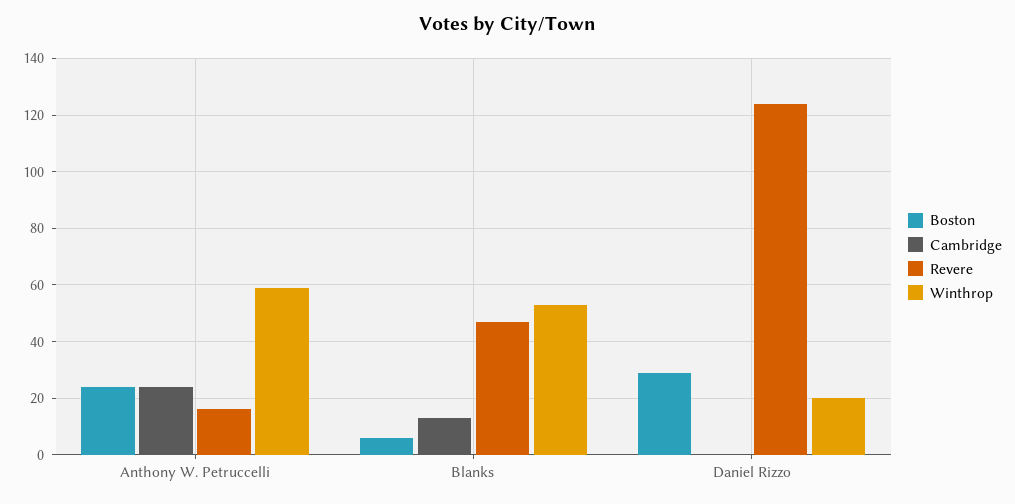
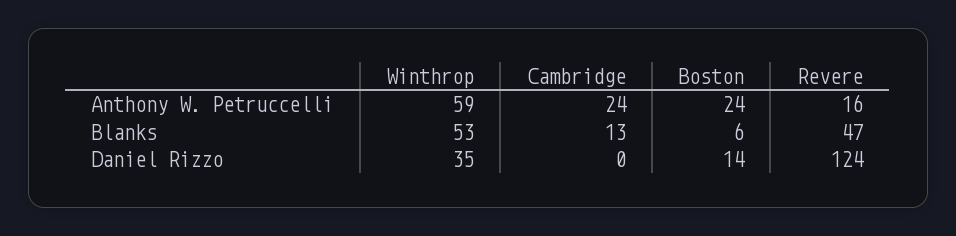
Boston, Daniel Rizzo: 30 -> 14
Winthrop, Daniel Rizzo: 20 -> 35

